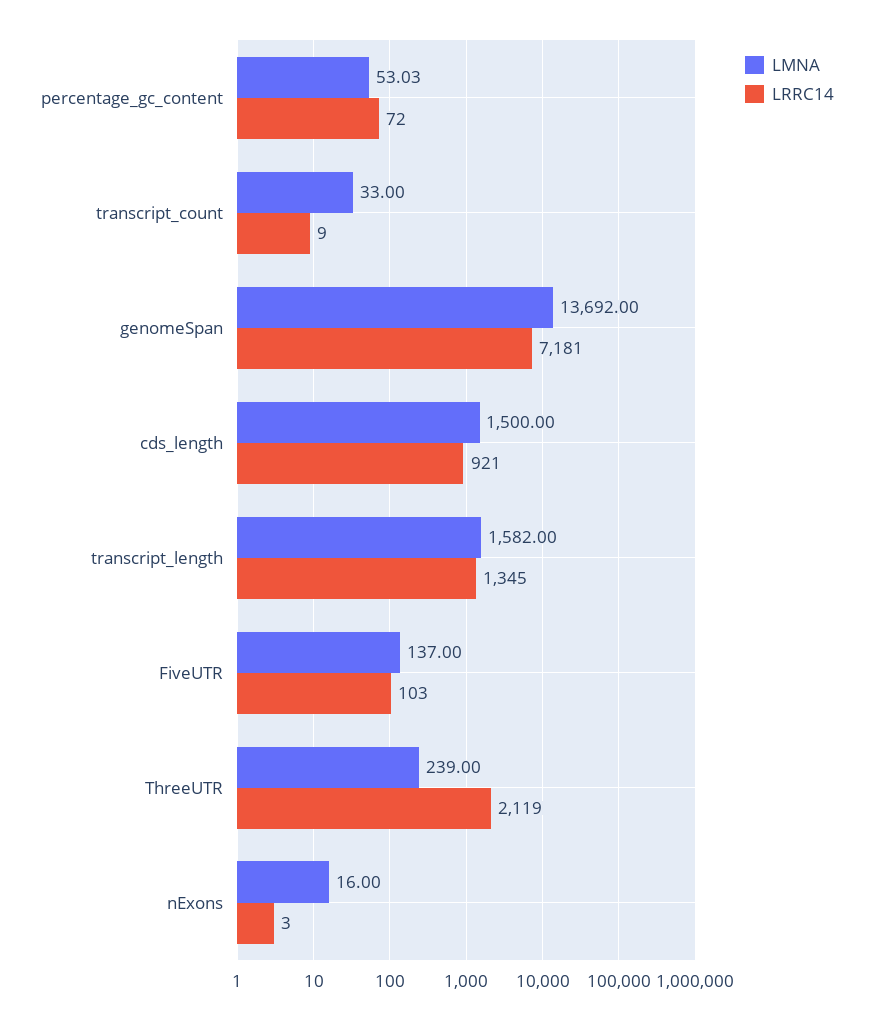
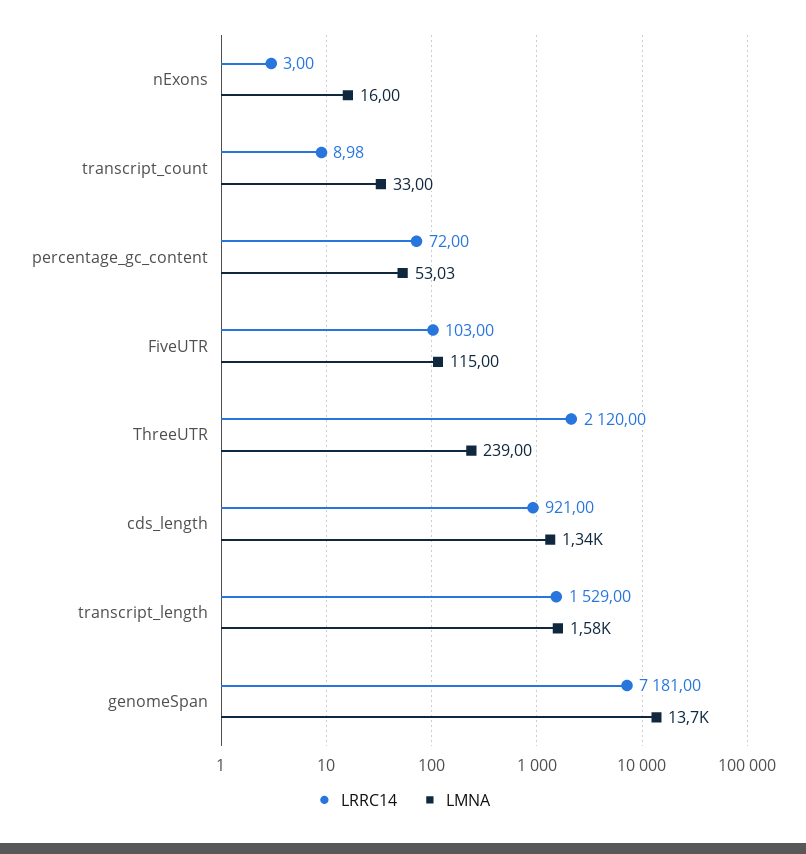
LRRC14, transcript_count: 9 -> 8.98
LMNA, cds_length: 1500 -> 1340
LRRC14, transcript_length: 1345 -> 1529
LMNA, FiveUTR: 137 -> 115
LRRC14, ThreeUTR: 2119 -> 2120

